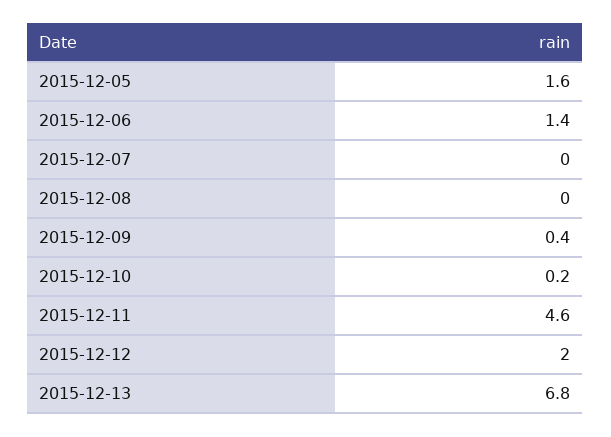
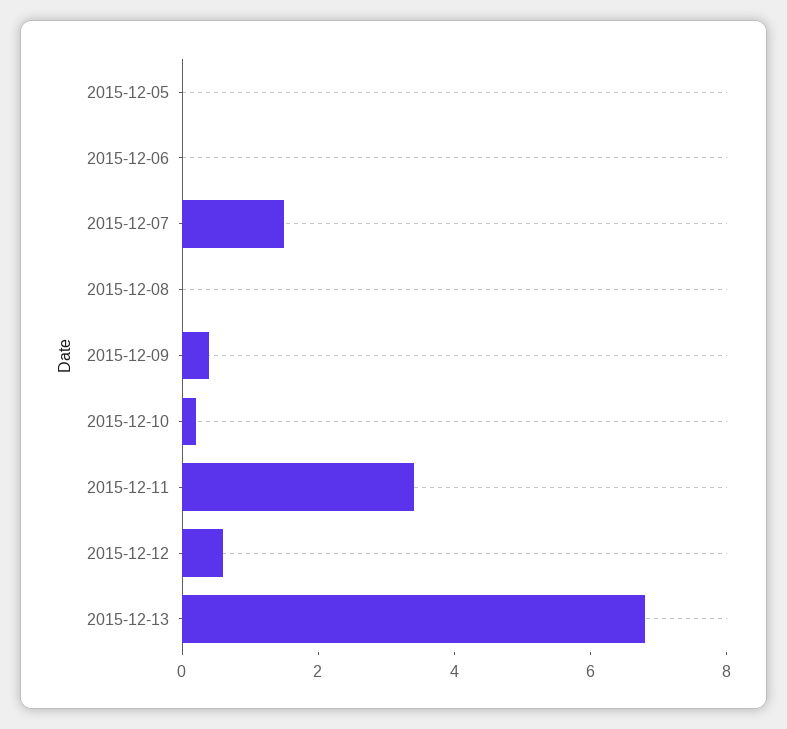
2015-12-05: 1.6 -> 0
2015-12-06: 1.4 -> 0
2015-12-07: 0 -> 1.5
2015-12-11: 4.6 -> 3.5
2015-12-12: 2 -> 0.5

